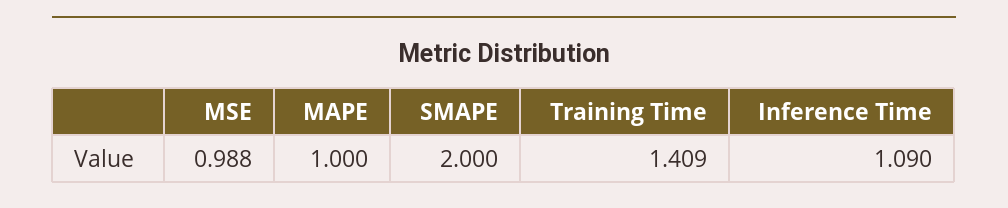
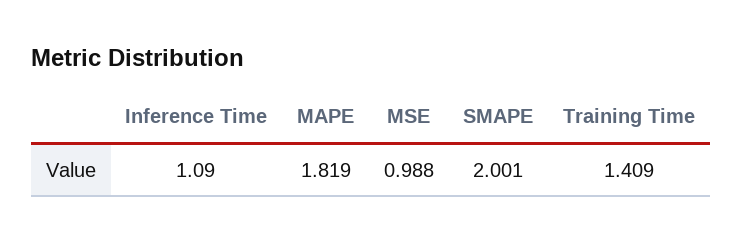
MAPE: 1 -> 1.819
SMAPE: 2 -> 2.001

